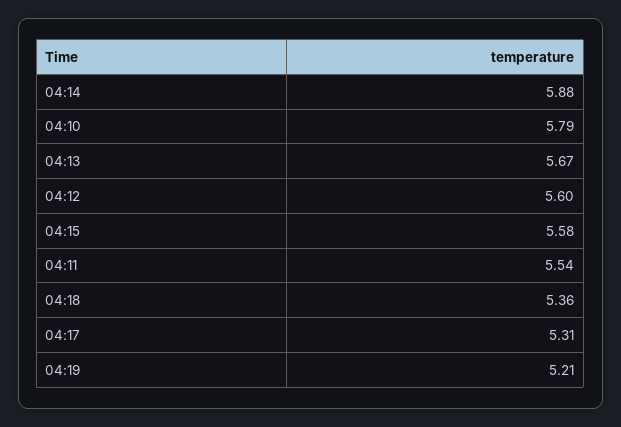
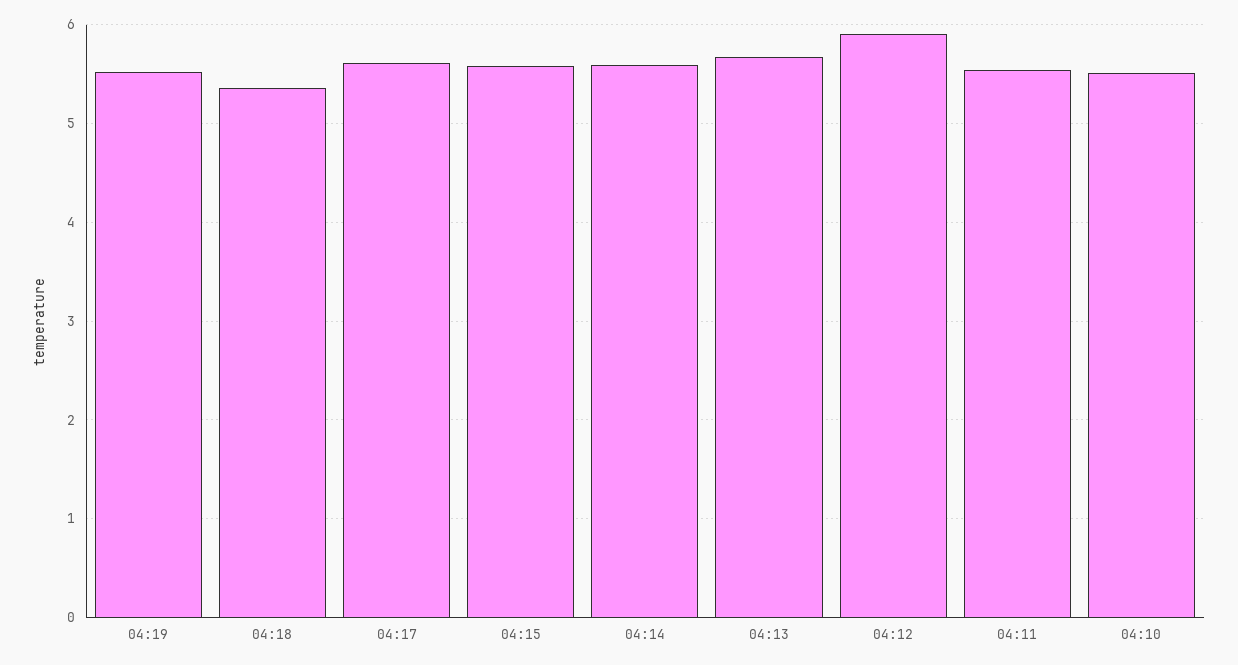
04:14: 5.88 -> 5.6
04:10: 5.79 -> 5.5
04:12: 5.6 -> 5.9
04:17: 5.31 -> 5.6
04:19: 5.21 -> 5.5

